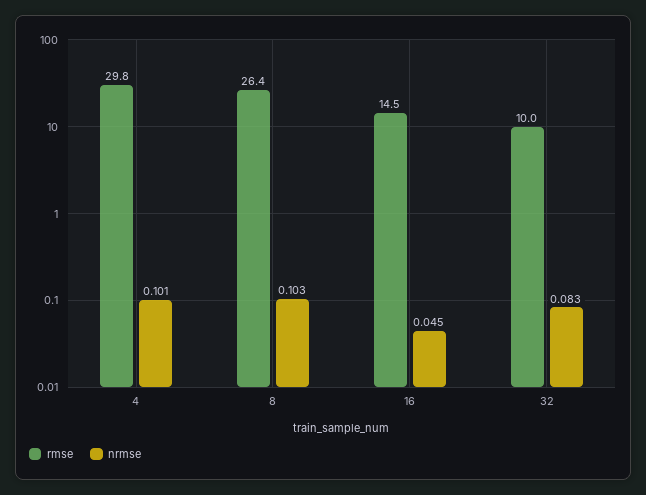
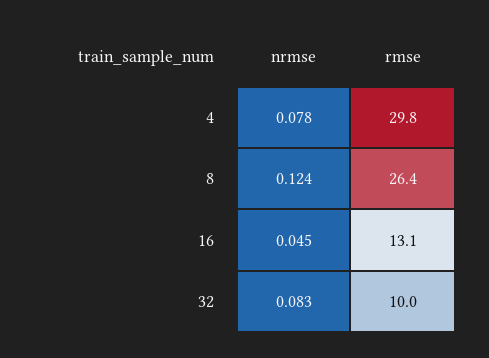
nrmse, 4: 0.101 -> 0.078
nrmse, 8: 0.103 -> 0.124
rmse, 16: 14.5 -> 13.1

